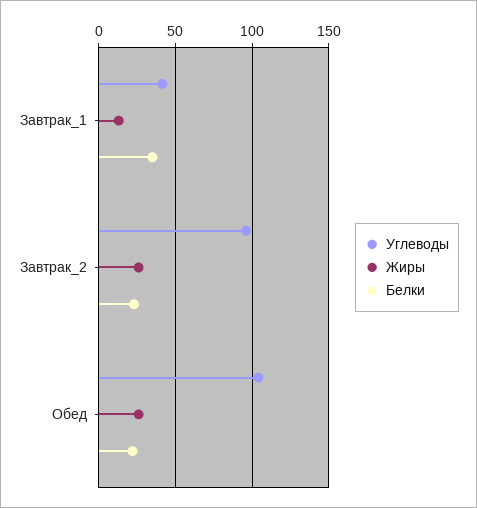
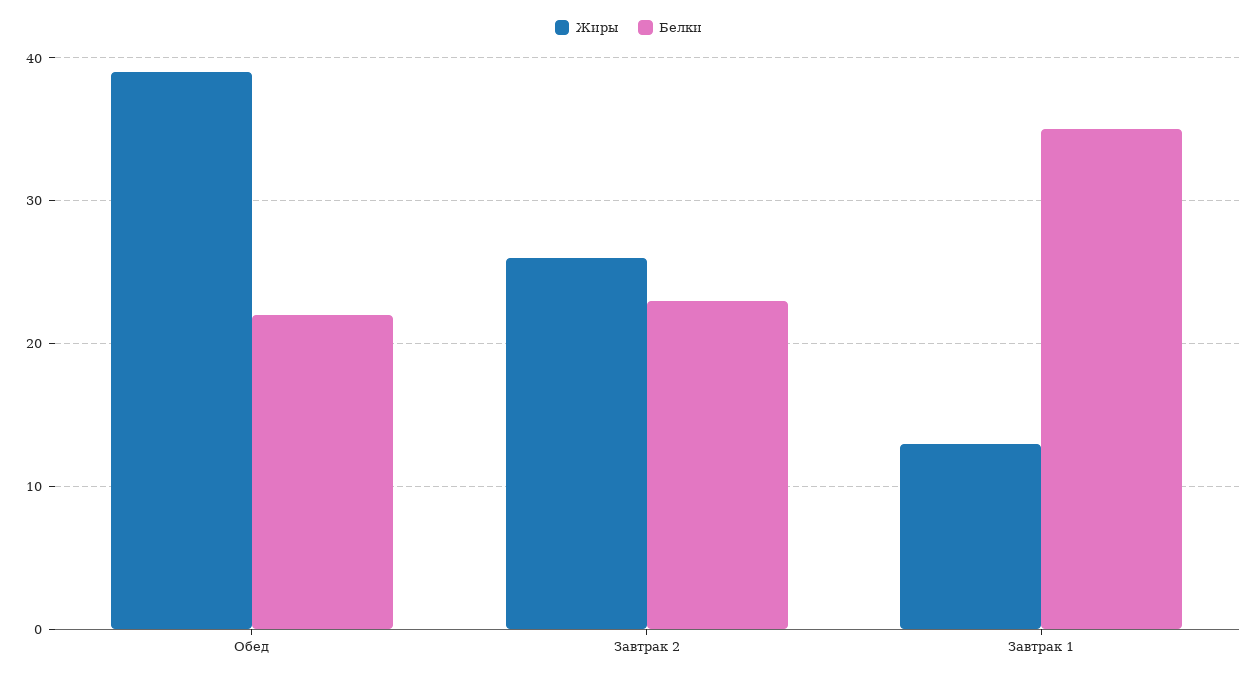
Углеводы, Завтрак_1: 40 -> none
Углеводы, Завтрак_2: 95 -> none
Углеводы, Обед: 105 -> none
Жиры, Обед: 25 -> 39

